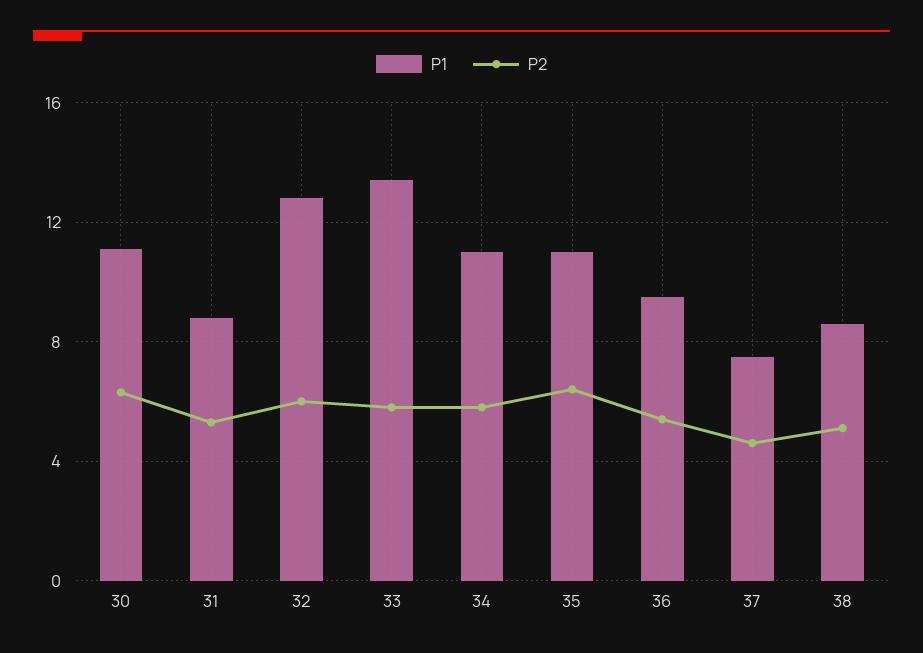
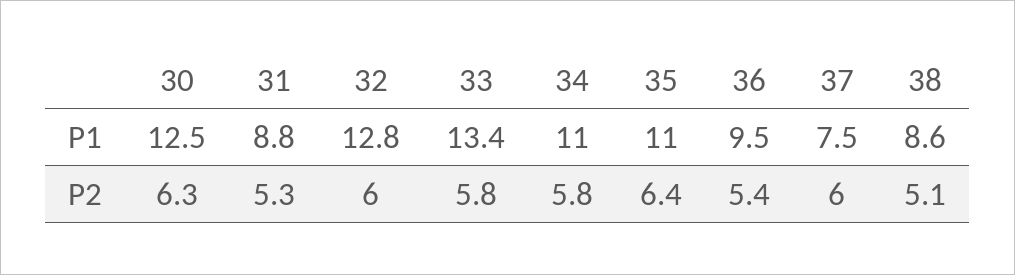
P1, 30: 11 -> 12.5
P2, 37: 4.5 -> 6

